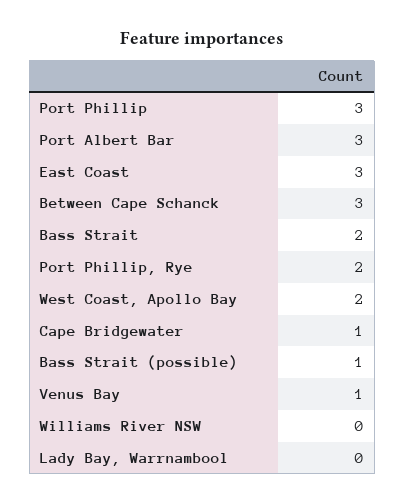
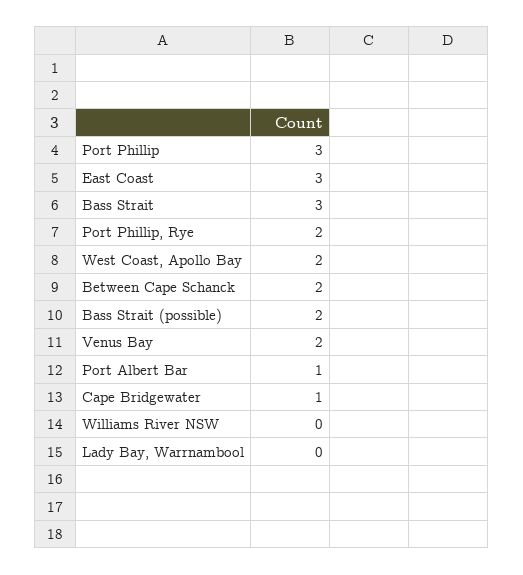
Port Albert Bar: 3 -> 1
Between Cape Schanck: 3 -> 2
Bass Strait: 2 -> 3
Bass Strait (possible): 1 -> 2
Venus Bay: 1 -> 2

